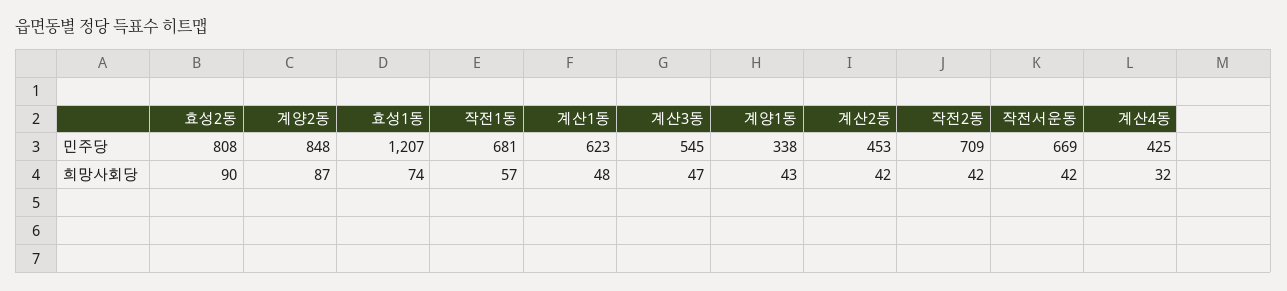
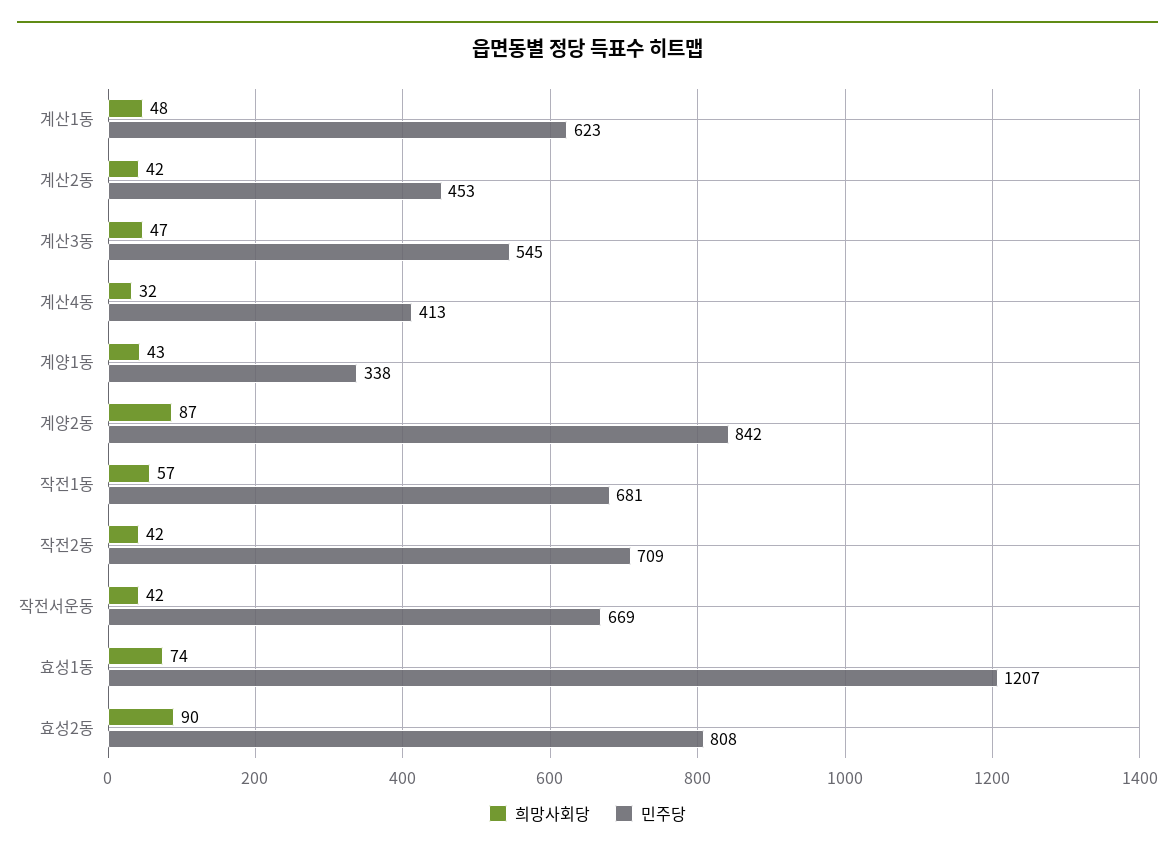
민주당, 계양2동: 848 -> 842
민주당, 계산4동: 425 -> 413

